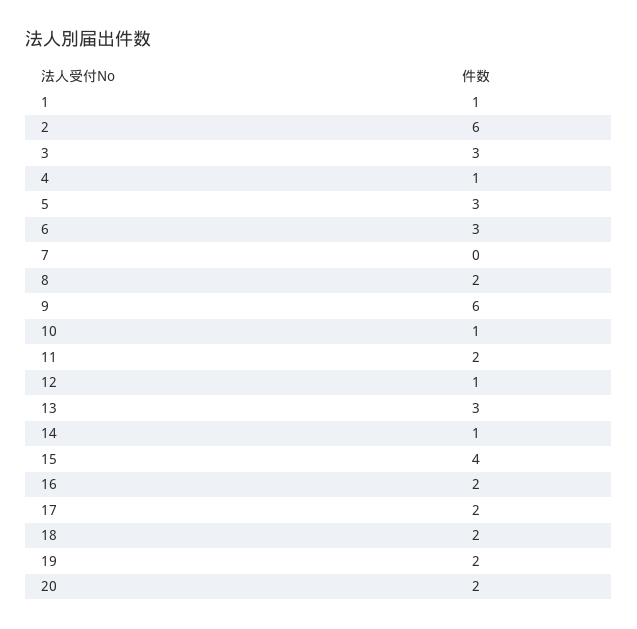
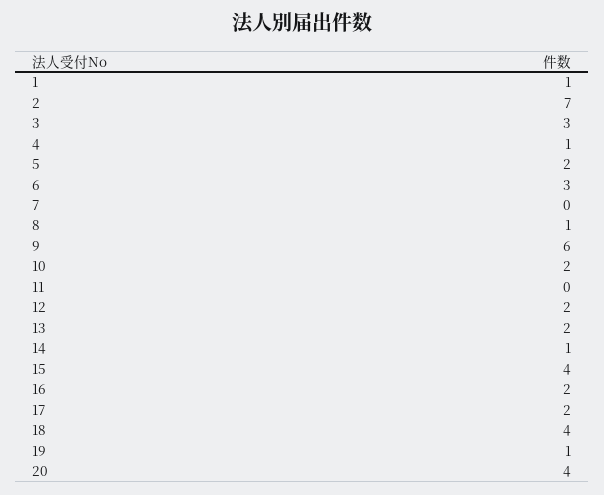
2: 6 -> 7
5: 3 -> 2
8: 2 -> 1
10: 1 -> 2
11: 2 -> 0
12: 1 -> 2
13: 3 -> 2
18: 2 -> 4
19: 2 -> 1
20: 2 -> 4

